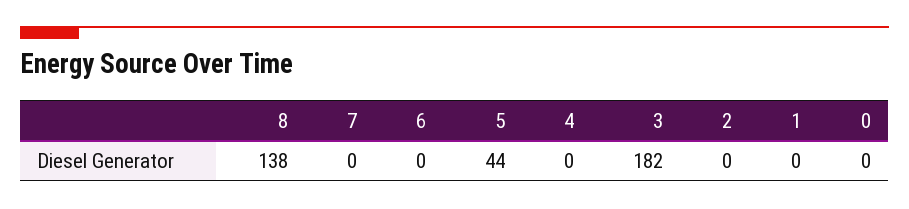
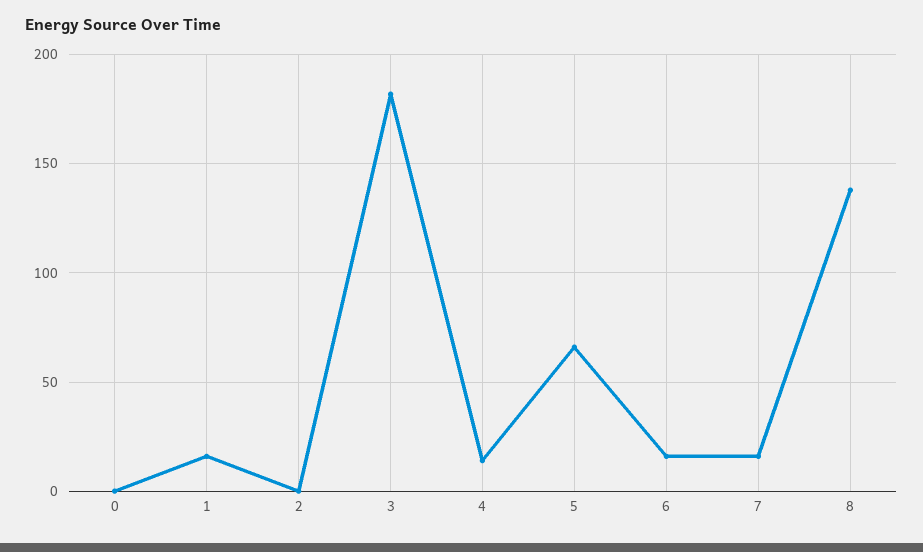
7: 0 -> 15
6: 0 -> 15
5: 44 -> 65
4: 0 -> 15
1: 0 -> 15

